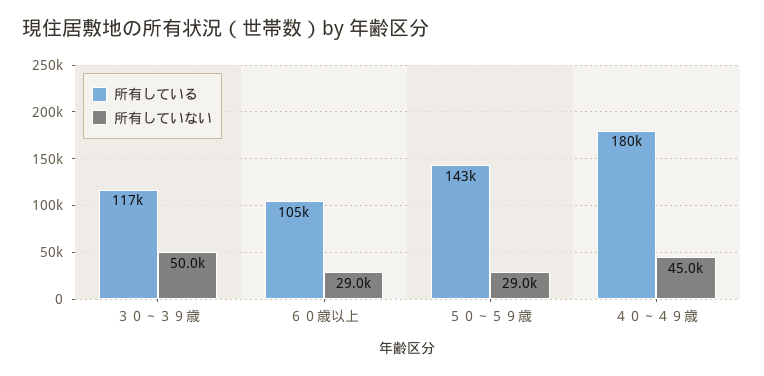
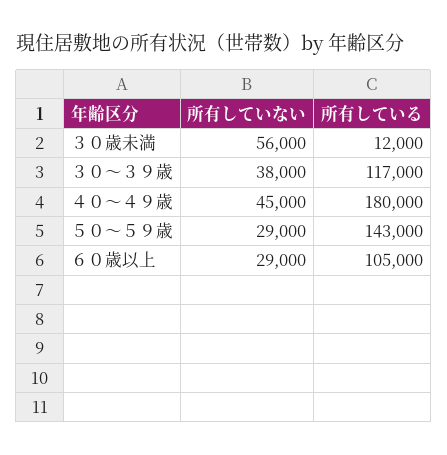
所有していない, ３０～３９歳: 50000 -> 38000
所有していない, ３０歳未満: none -> 56000
所有している, ３０歳未満: none -> 12000

